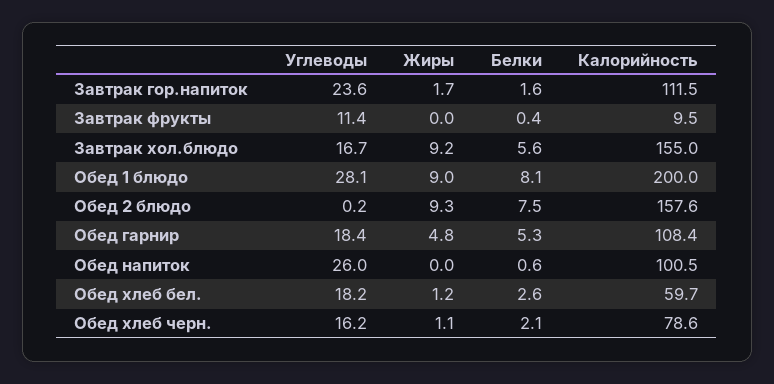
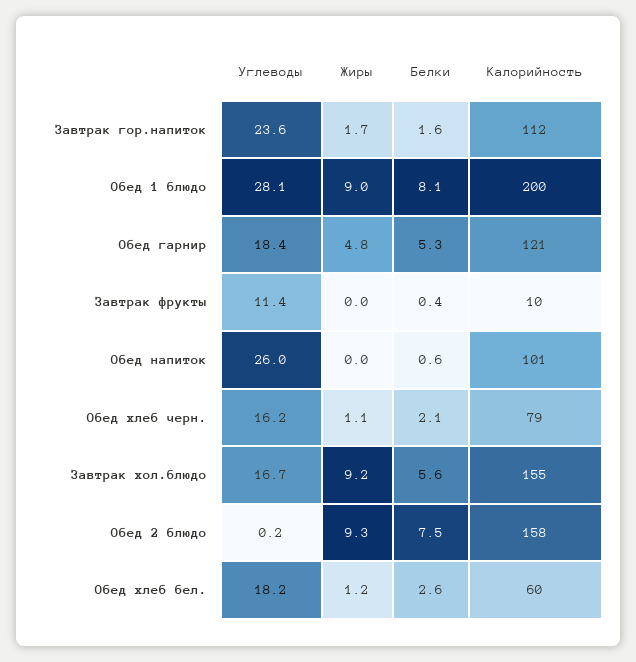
Калорийность, Обед гарнир: 108.4 -> 121

